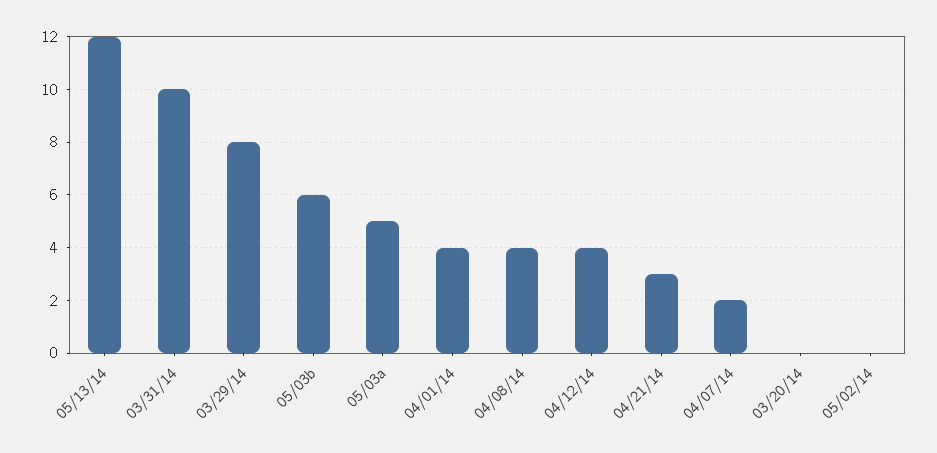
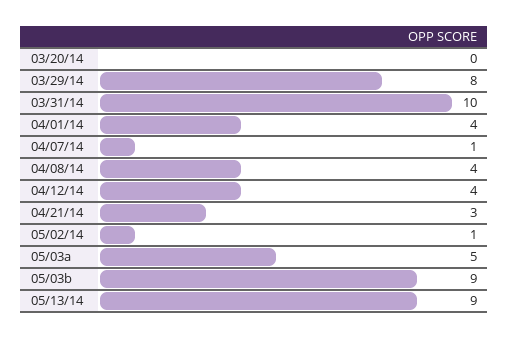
05/13/14: 12 -> 9
05/03b: 6 -> 9
04/07/14: 2 -> 1
05/02/14: 0 -> 1

